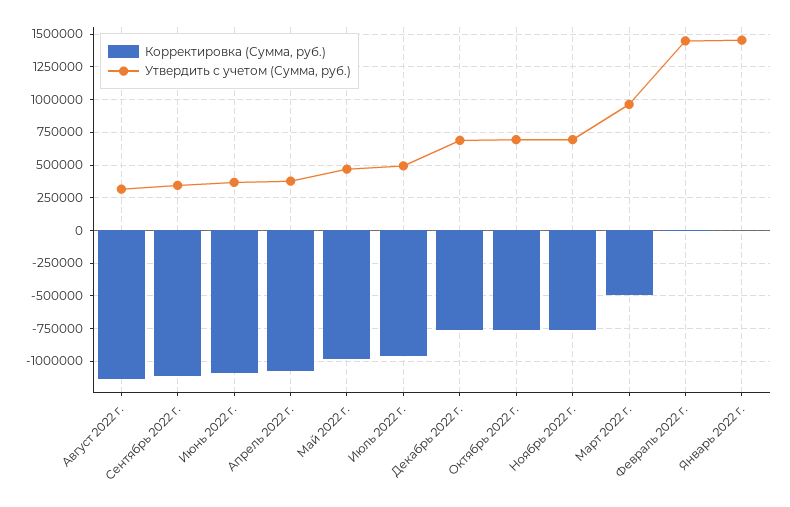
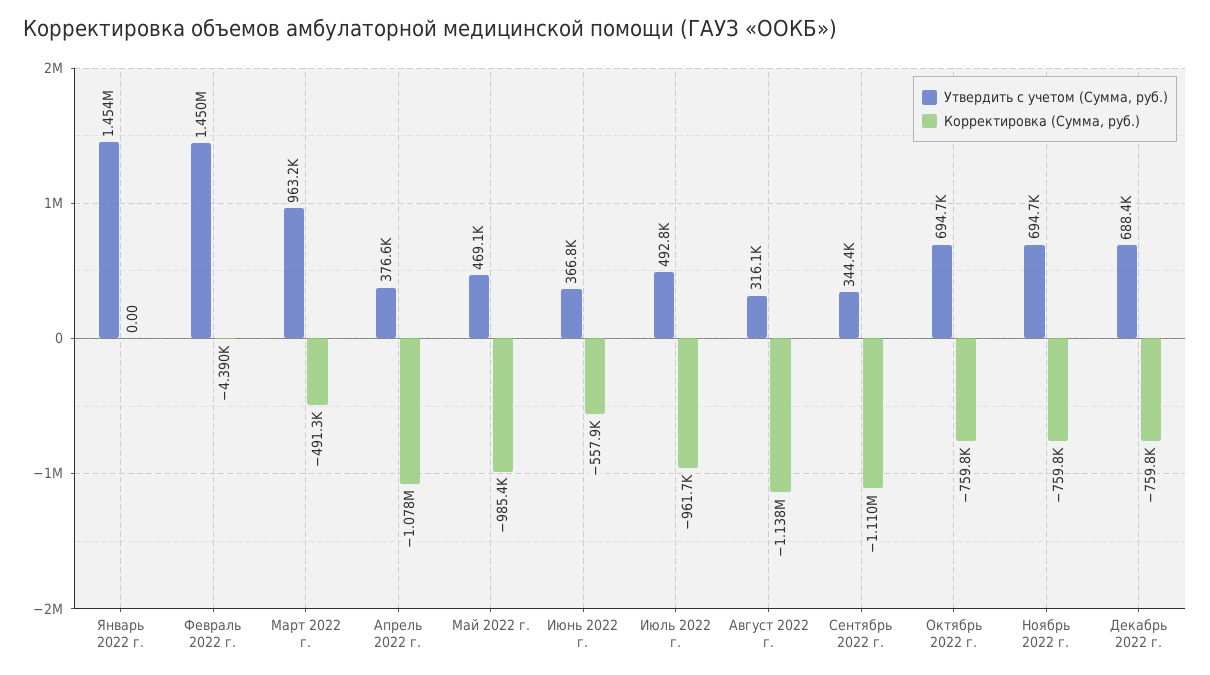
Корректировка (Сумма, руб.), Июнь 2022 г.: -1100000 -> -557900

